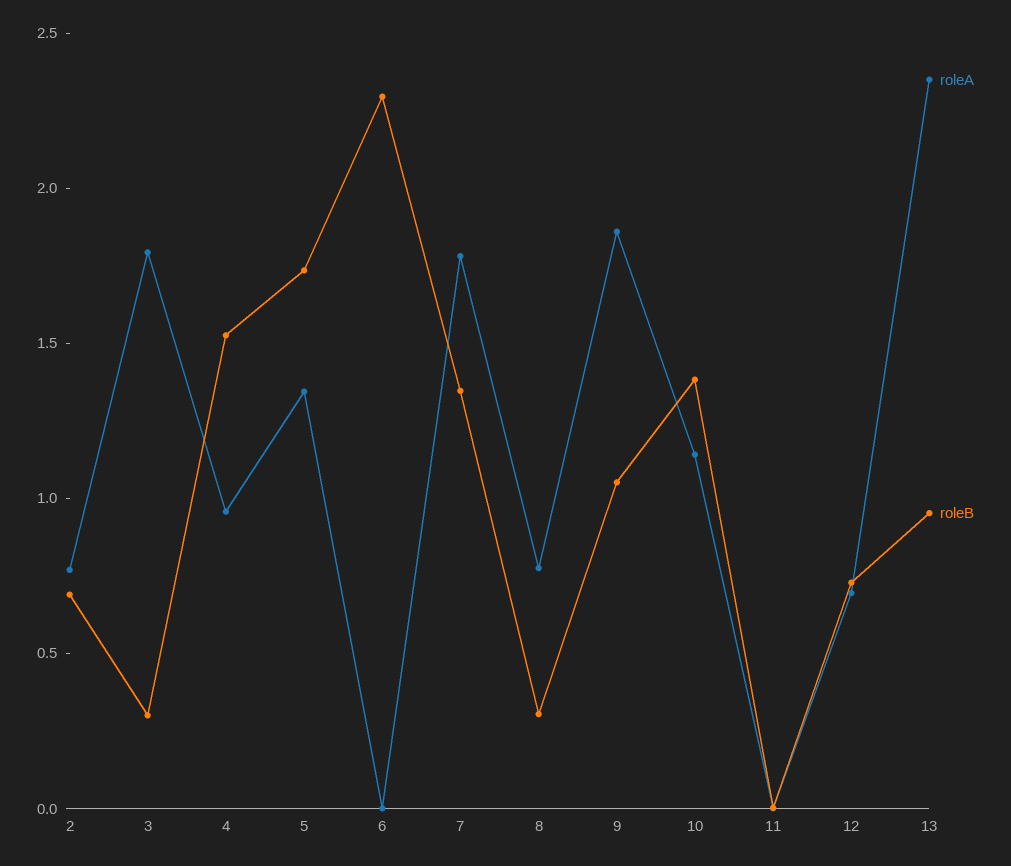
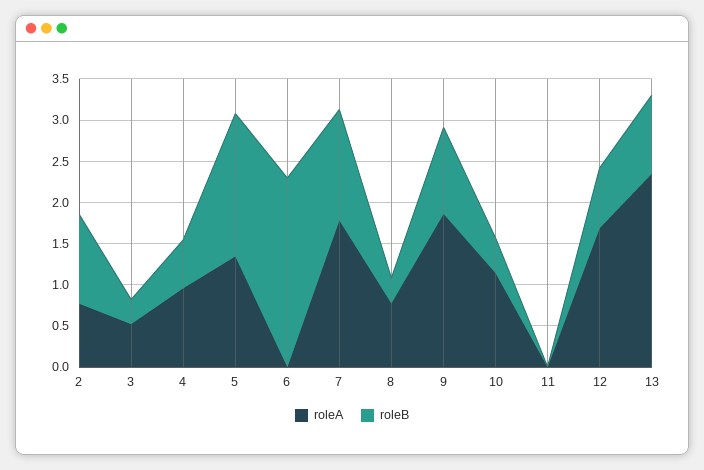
roleB, 2: 0.7 -> 1.1
roleA, 3: 1.8 -> 0.5
roleB, 4: 1.5 -> 0.6
roleB, 10: 1.4 -> 0.4
roleA, 12: 0.7 -> 1.7

